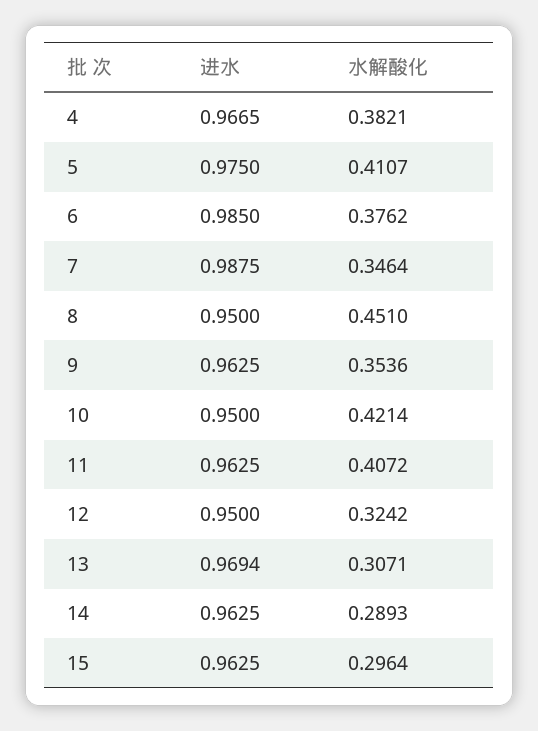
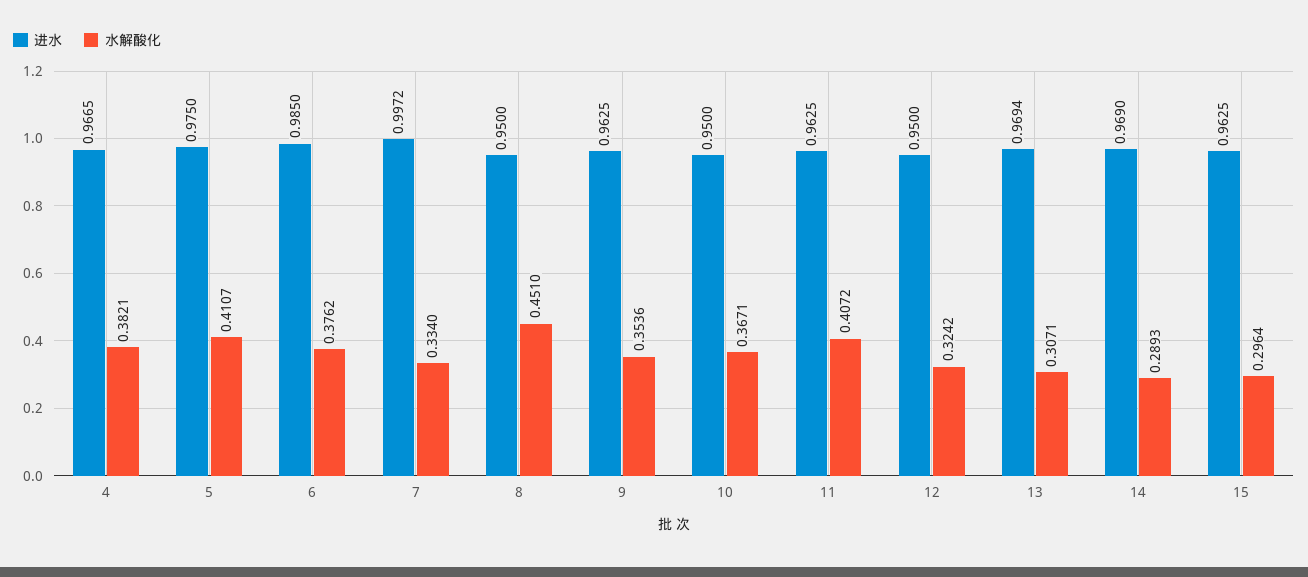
进水, 7: 0.9875 -> 0.9972
水解酸化, 7: 0.3464 -> 0.334
水解酸化, 10: 0.4214 -> 0.3671
进水, 14: 0.9625 -> 0.969

